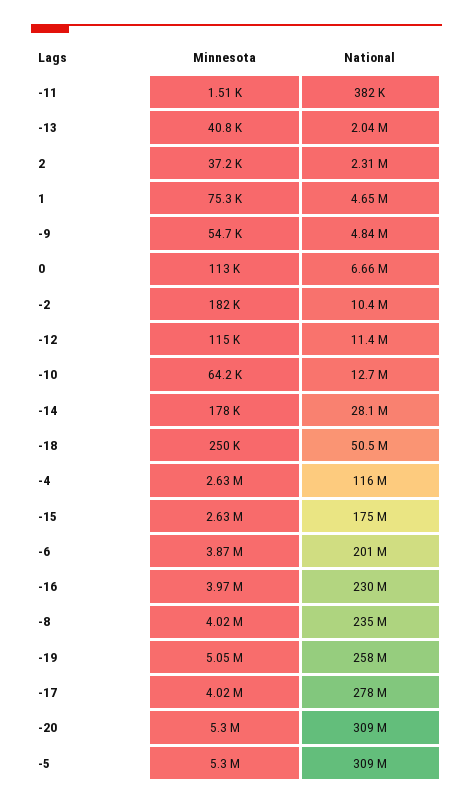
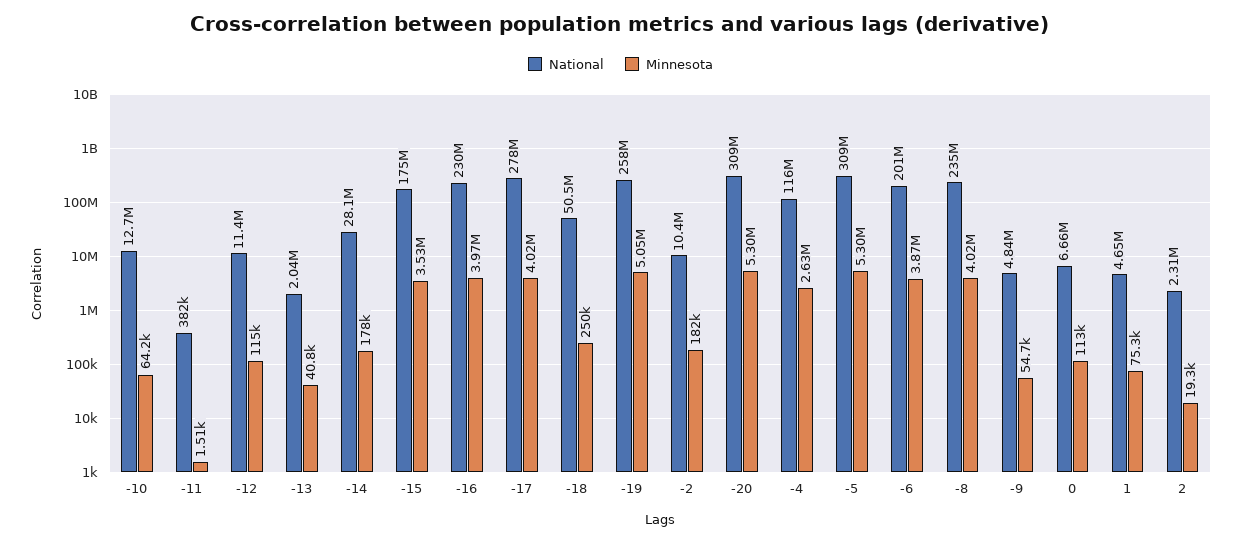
Minnesota, 2: 37200 -> 19300
Minnesota, -15: 2630000 -> 3530000

